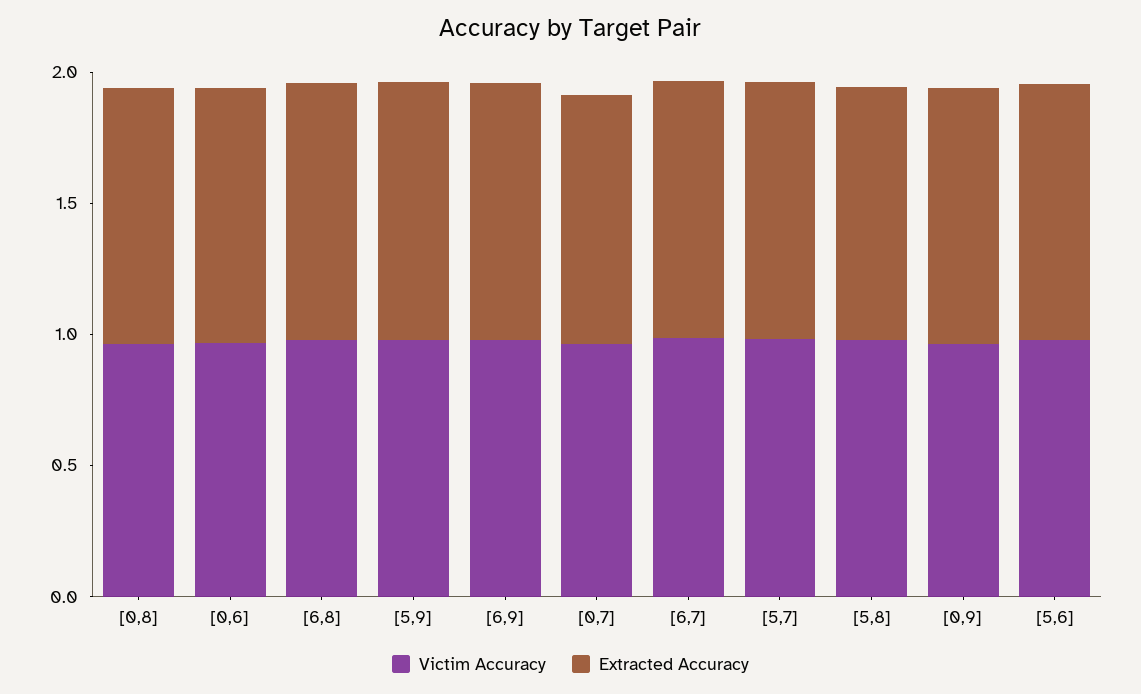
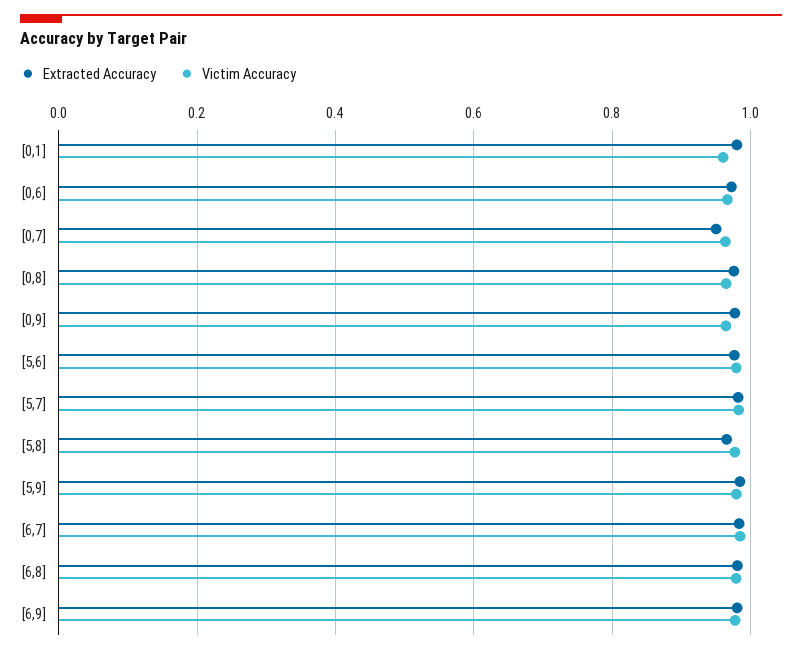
Extracted Accuracy, [0,1]: none -> 0.98
Victim Accuracy, [0,1]: none -> 0.96

